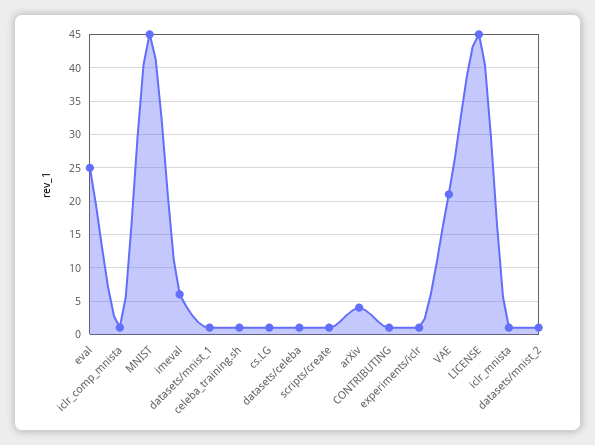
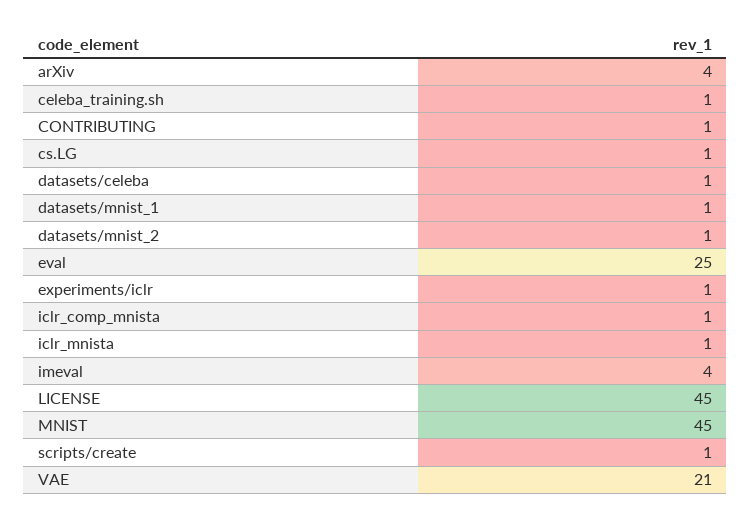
imeval: 6 -> 4

